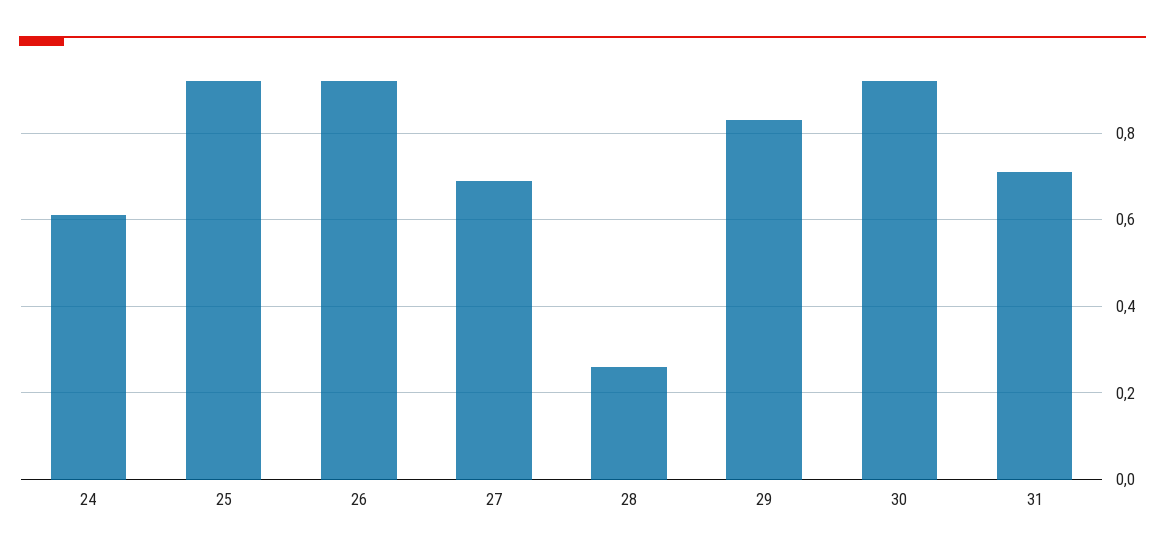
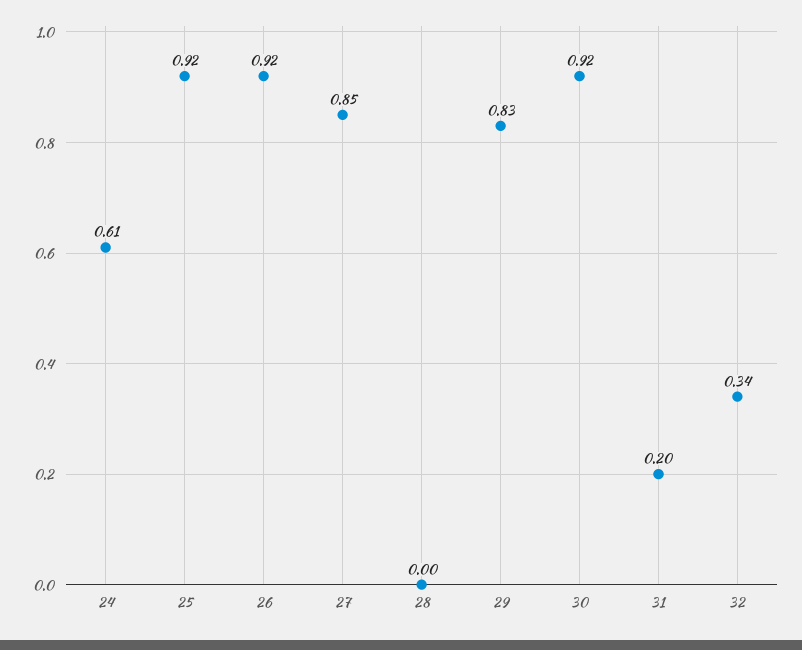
27: 0.7 -> 0.85
28: 0.25 -> 0
31: 0.7 -> 0.2
32: none -> 0.34

